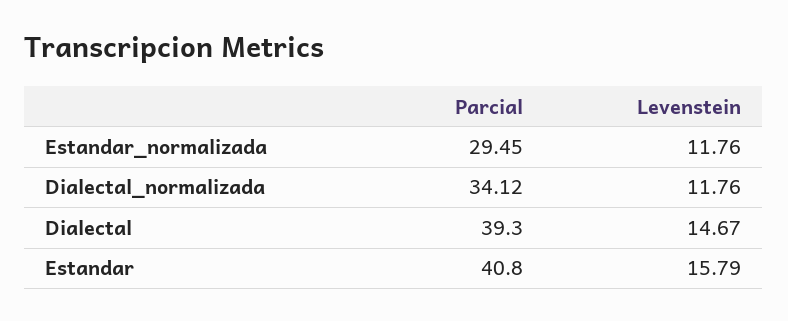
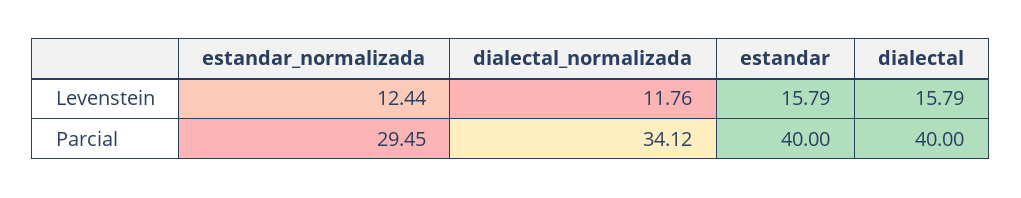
Levenstein, Estandar_normalizada: 11.76 -> 12.44
Parcial, Dialectal: 39.3 -> 40
Levenstein, Dialectal: 14.67 -> 15.79
Parcial, Estandar: 40.8 -> 40

